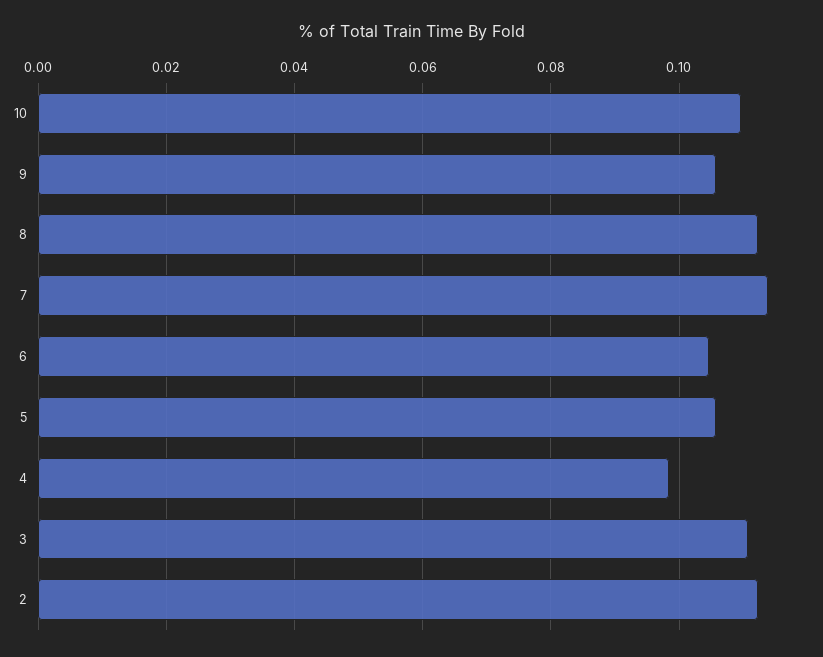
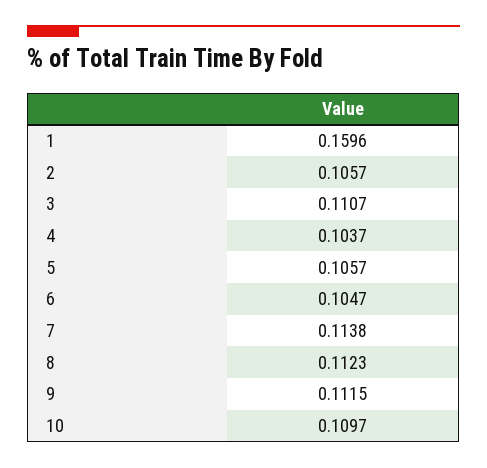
9: 0.106 -> 0.1115
4: 0.098 -> 0.1037
2: 0.112 -> 0.1057
1: none -> 0.1596

